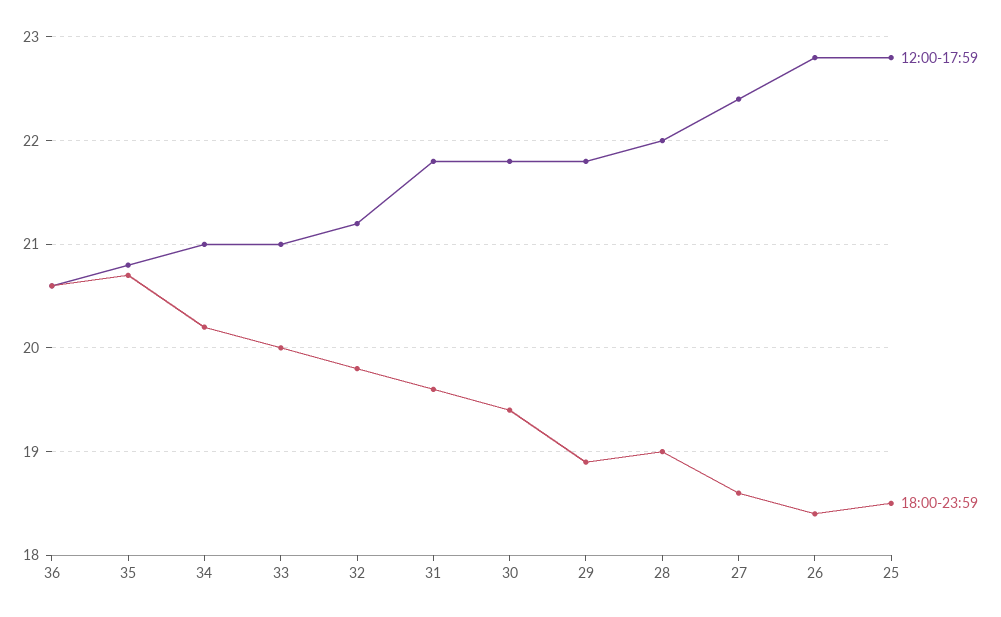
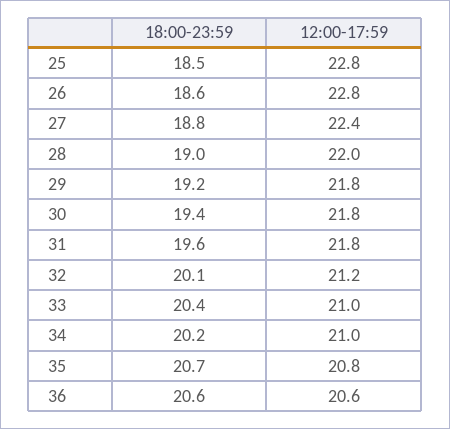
18:00-23:59, 33: 20 -> 20.4
18:00-23:59, 32: 19.8 -> 20.1
18:00-23:59, 29: 18.9 -> 19.2
18:00-23:59, 27: 18.6 -> 18.8
18:00-23:59, 26: 18.4 -> 18.6

